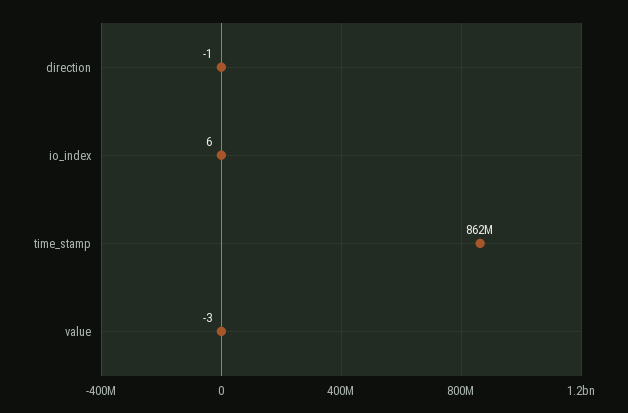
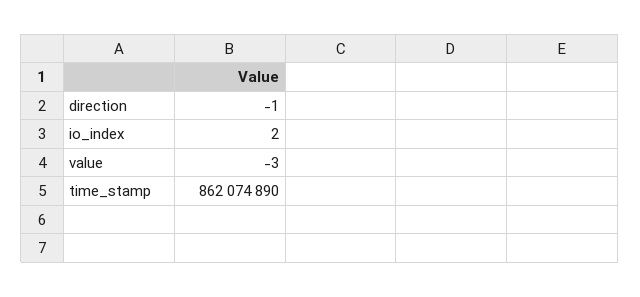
io_index: 6 -> 2

